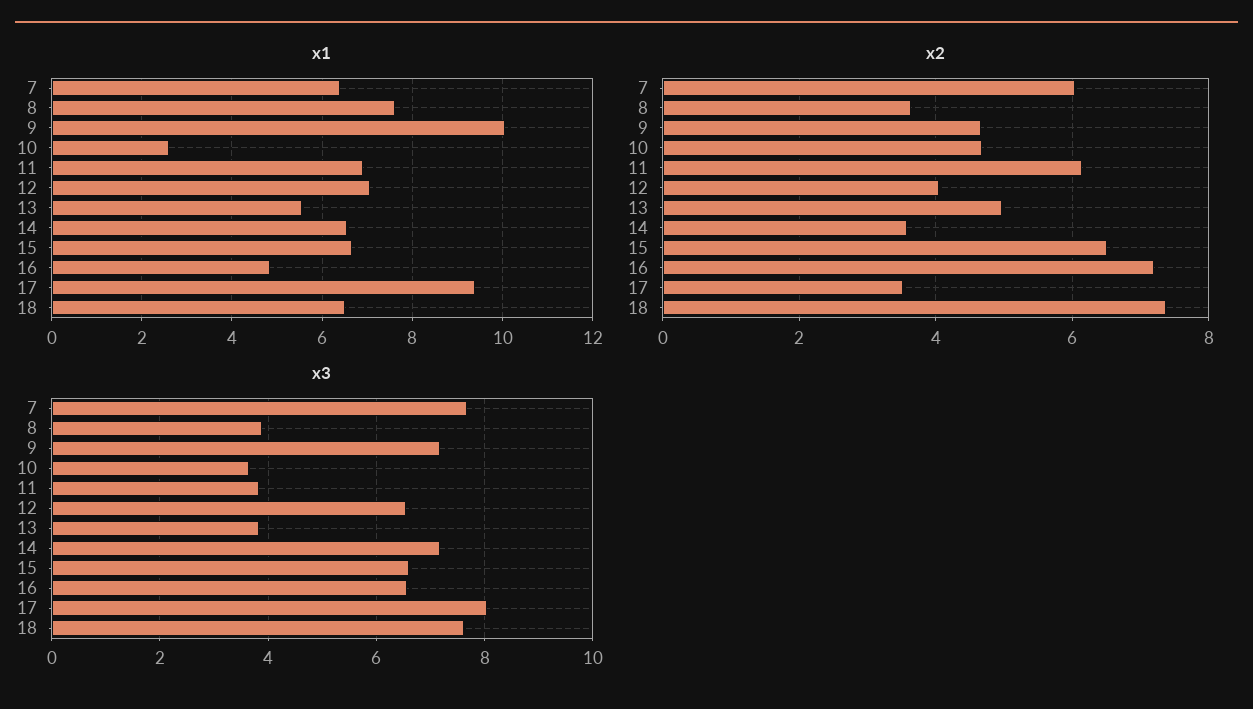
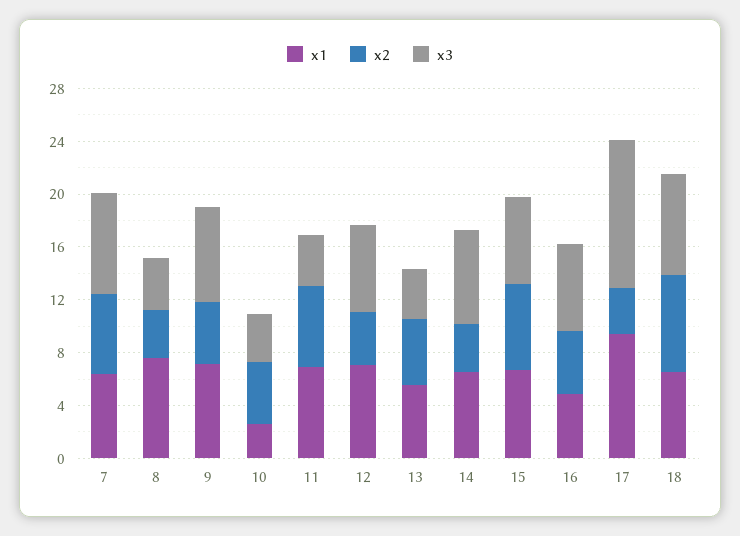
x1, 9: 10 -> 7
x2, 16: 7.2 -> 5
x3, 17: 8 -> 11

